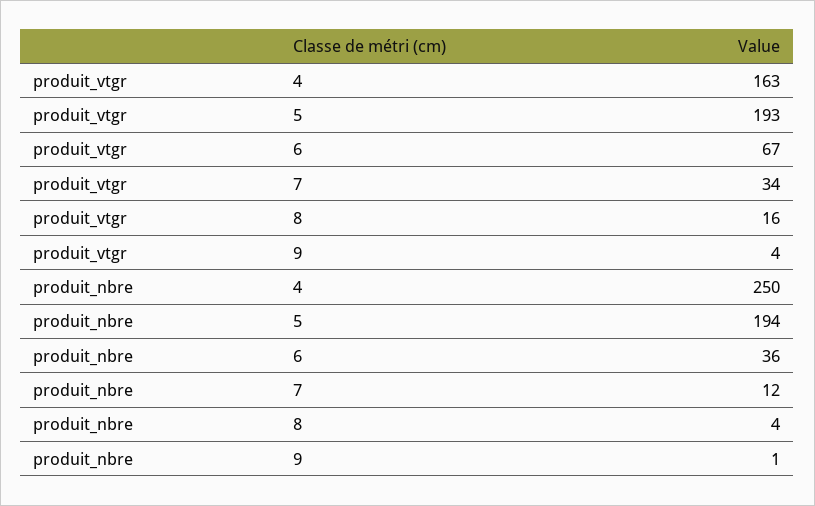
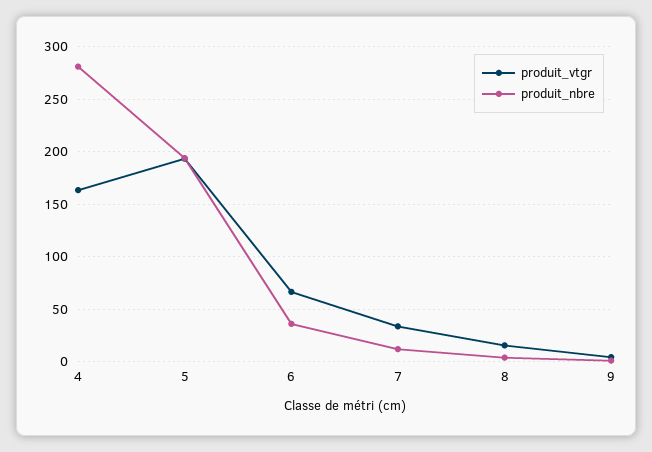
produit_nbre, 4: 250 -> 280

